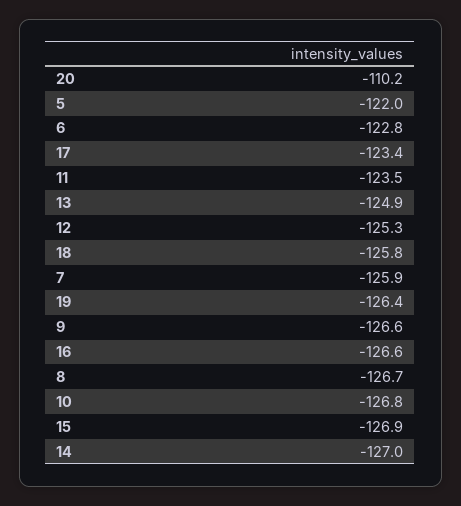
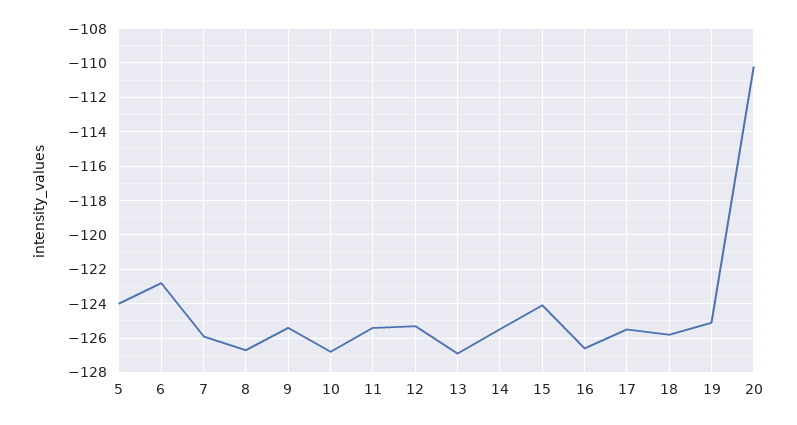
5: -122 -> -124
17: -123.4 -> -125.5
11: -123.5 -> -125.5
13: -124.9 -> -127
19: -126.4 -> -125
9: -126.6 -> -125.5
15: -126.9 -> -124
14: -127 -> -125.5

